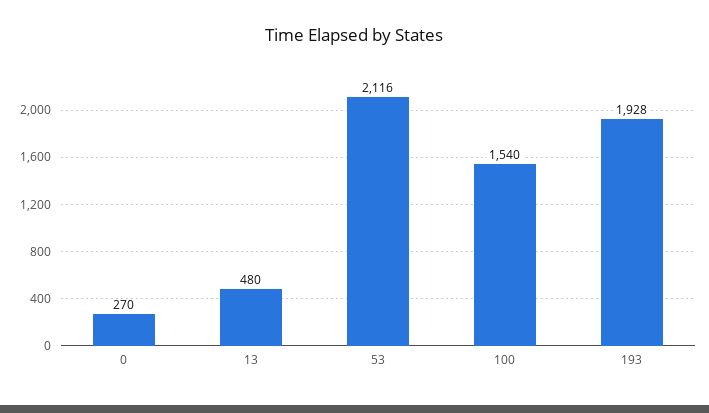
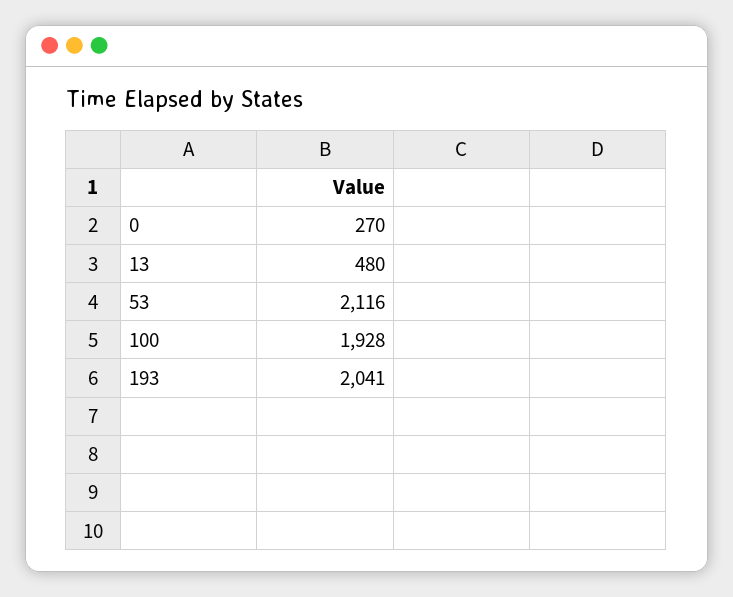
100: 1540 -> 1928
193: 1928 -> 2041

